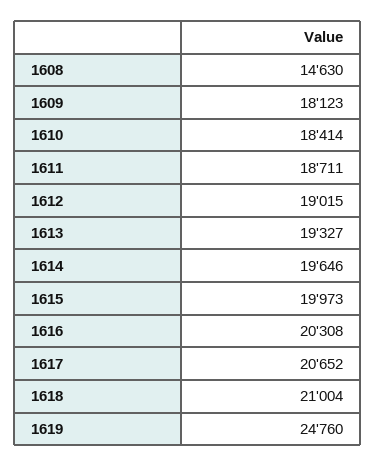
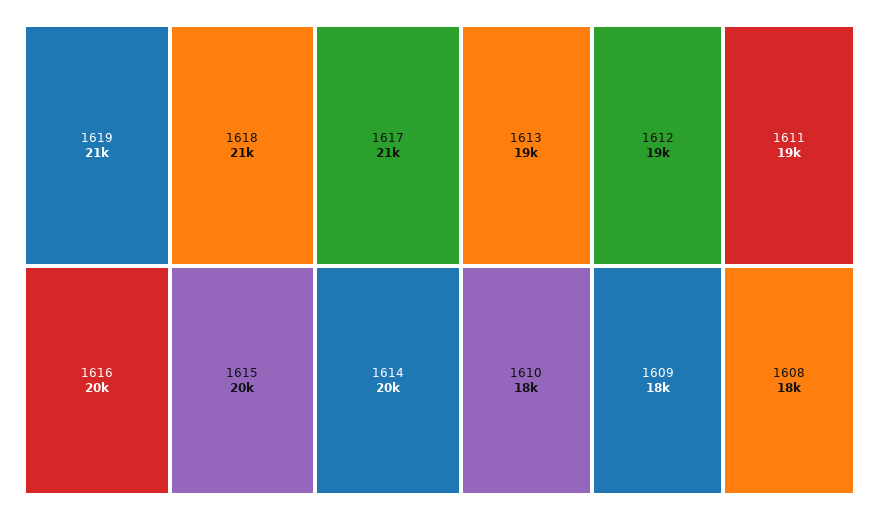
1608: 14630 -> 18000
1619: 24760 -> 21000

